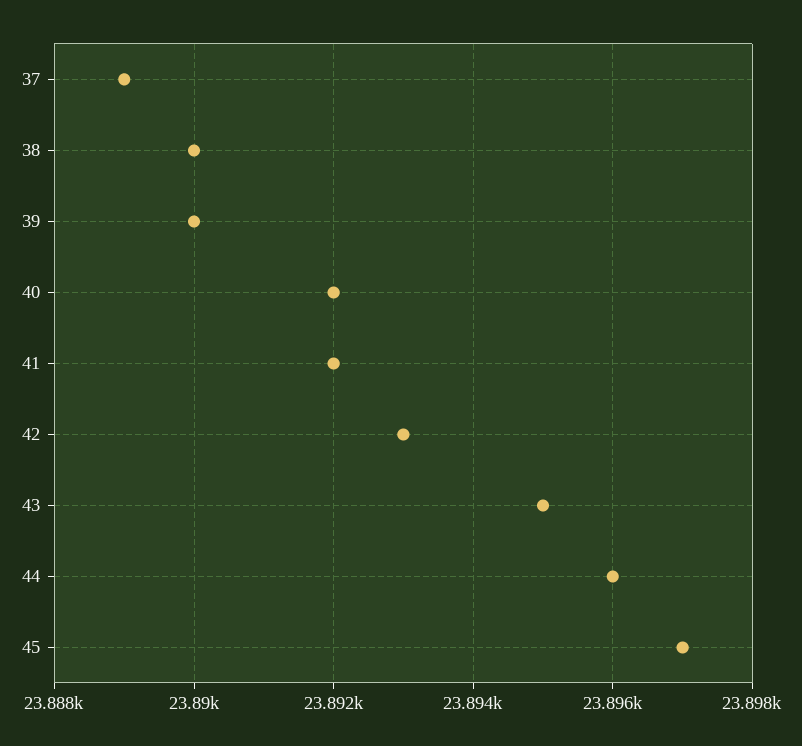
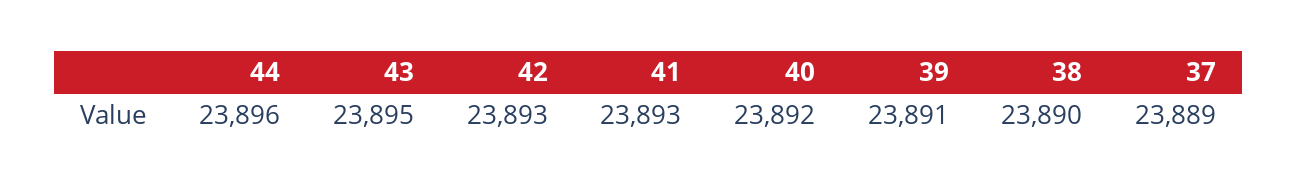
39: 23890 -> 23891
41: 23892 -> 23893
45: 23897 -> none

